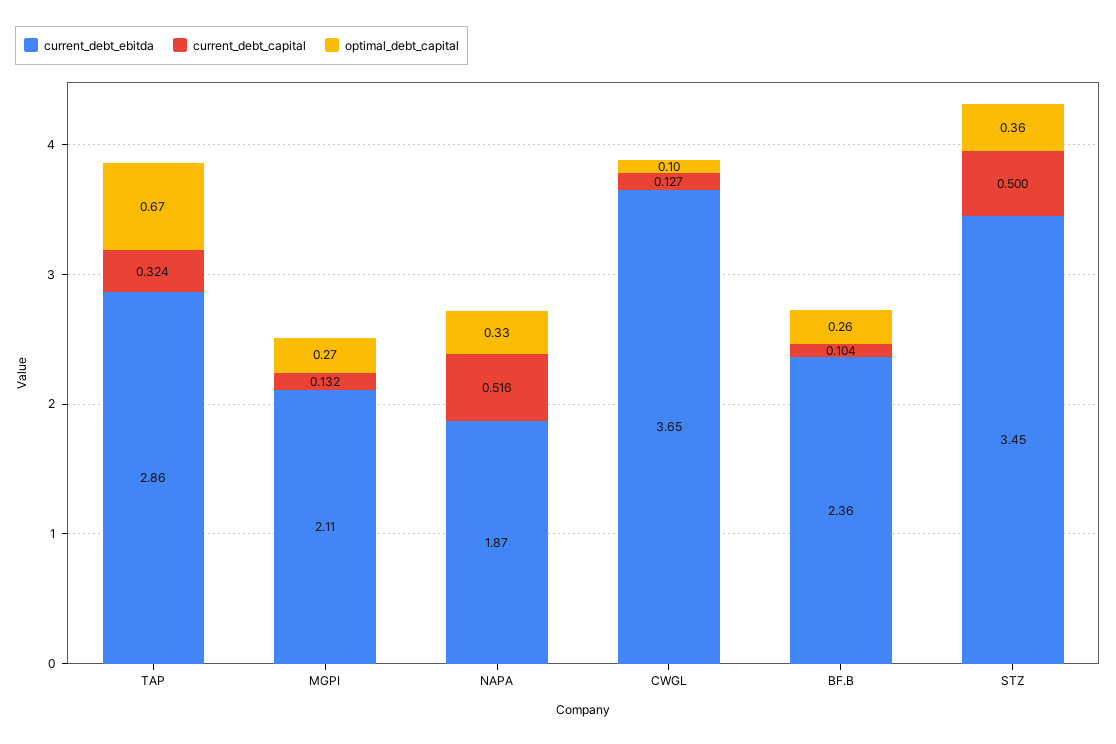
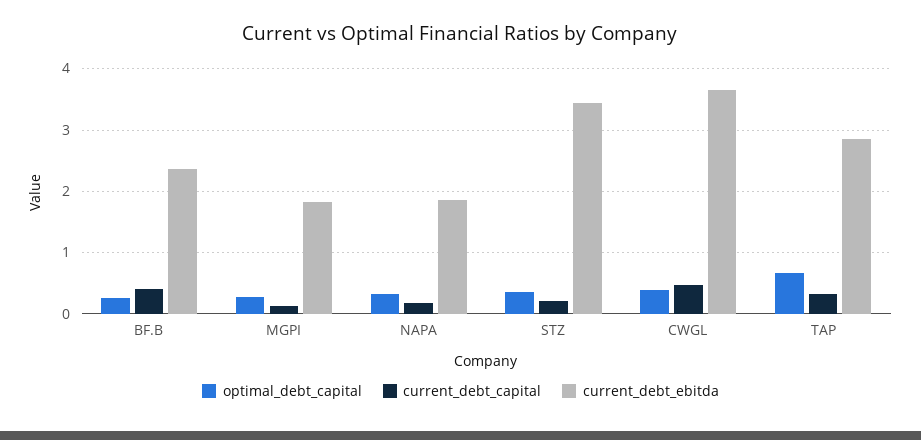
current_debt_ebitda, MGPI: 2.11 -> 1.8
current_debt_capital, NAPA: 0.516 -> 0.2
current_debt_capital, CWGL: 0.127 -> 0.5
optimal_debt_capital, CWGL: 0.1 -> 0.4
current_debt_capital, BF.B: 0.104 -> 0.4
current_debt_capital, STZ: 0.5 -> 0.2

